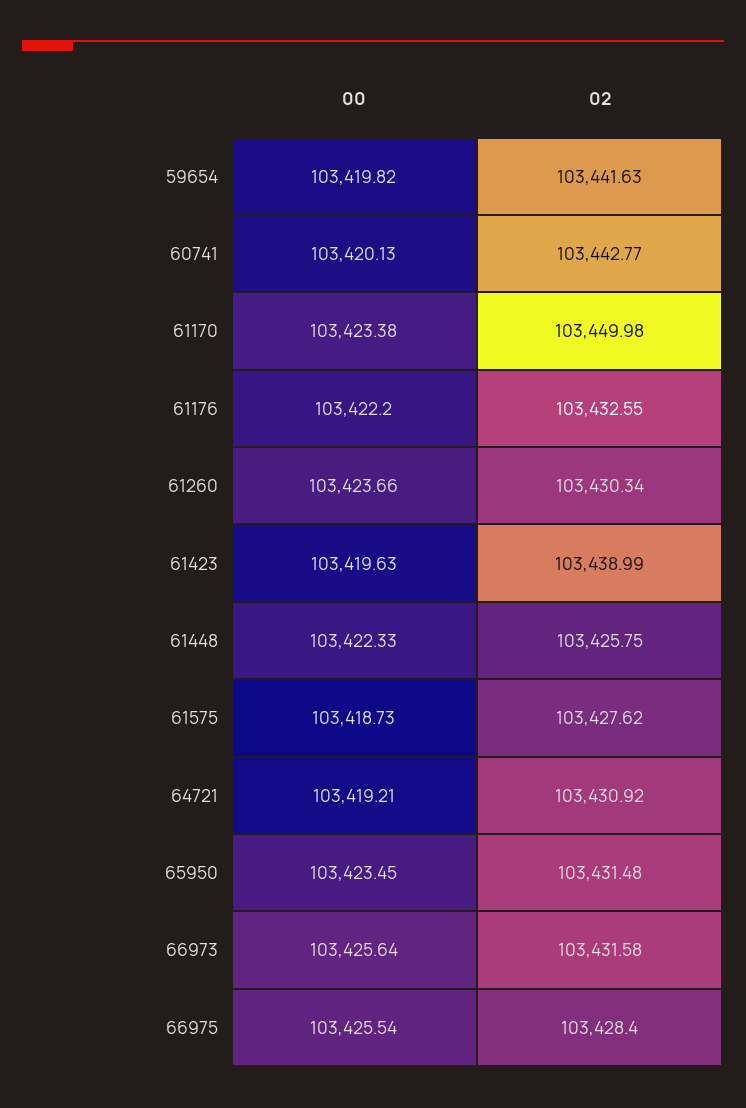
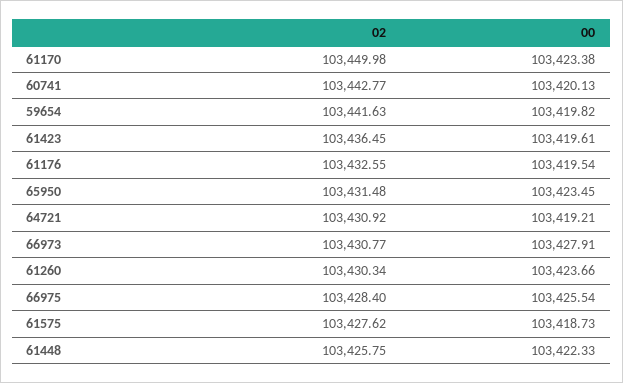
00, 61176: 103422.2 -> 103419.54
00, 61423: 103419.63 -> 103419.61
02, 61423: 103438.99 -> 103436.45
00, 66973: 103425.64 -> 103427.91
02, 66973: 103431.58 -> 103430.77

